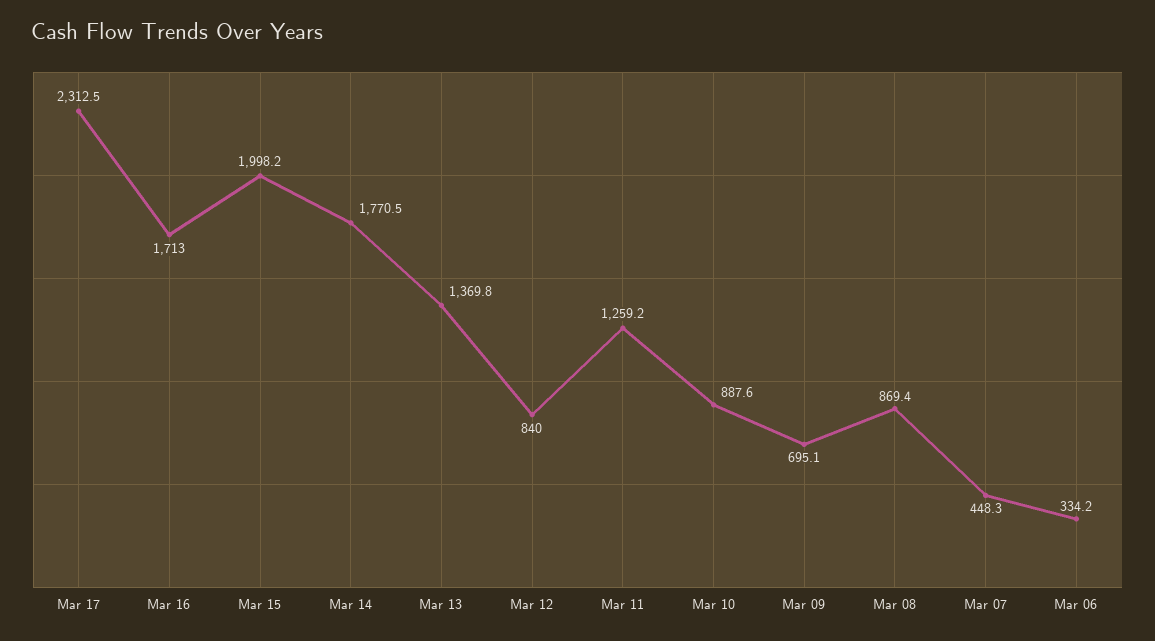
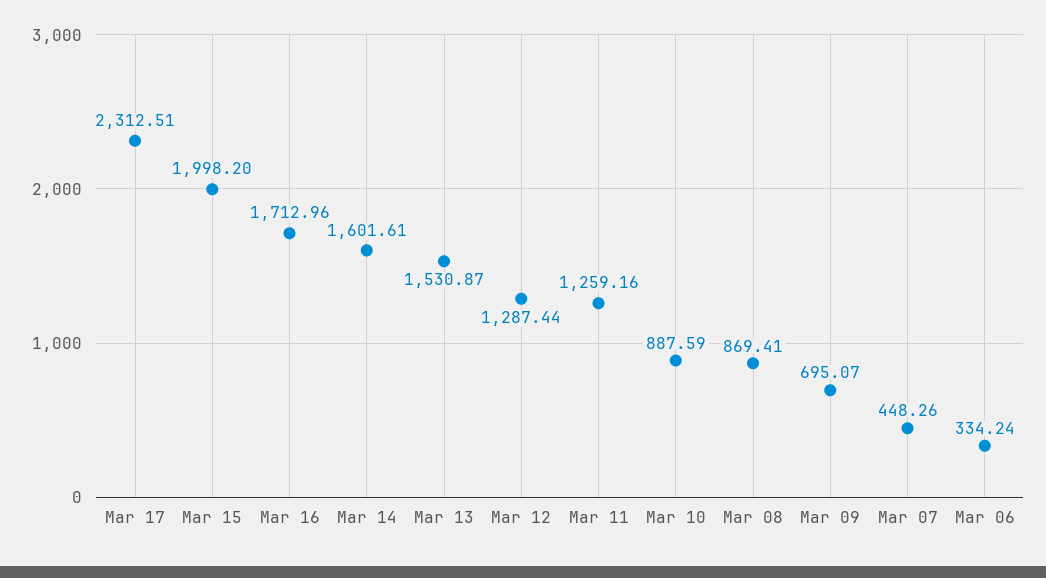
Mar 14: 1770.5 -> 1601.61
Mar 13: 1369.8 -> 1530.87
Mar 12: 840 -> 1287.44

